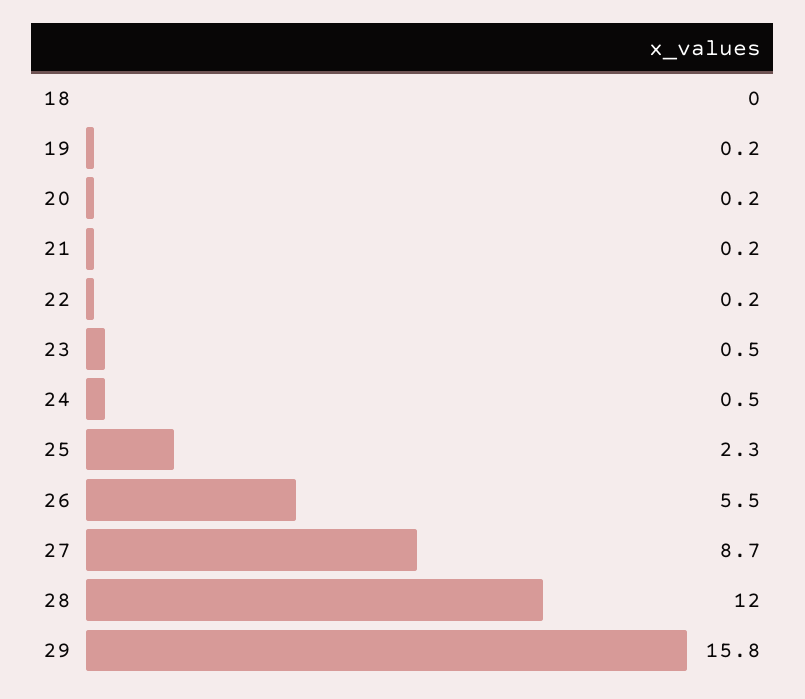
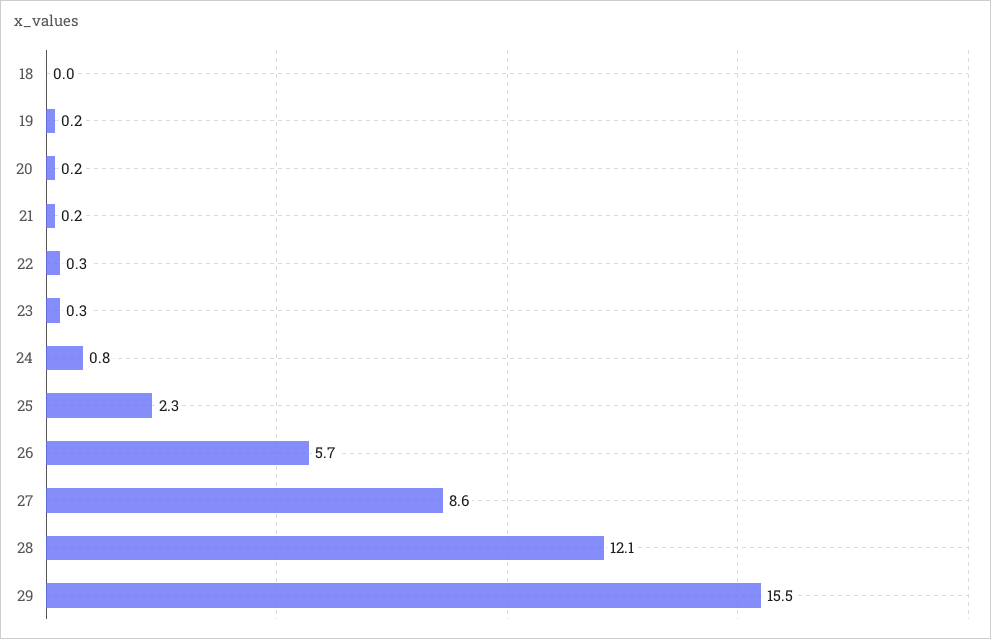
22: 0.2 -> 0.3
23: 0.5 -> 0.3
24: 0.5 -> 0.8
26: 5.5 -> 5.7
27: 8.7 -> 8.6
28: 12 -> 12.1
29: 15.8 -> 15.5

